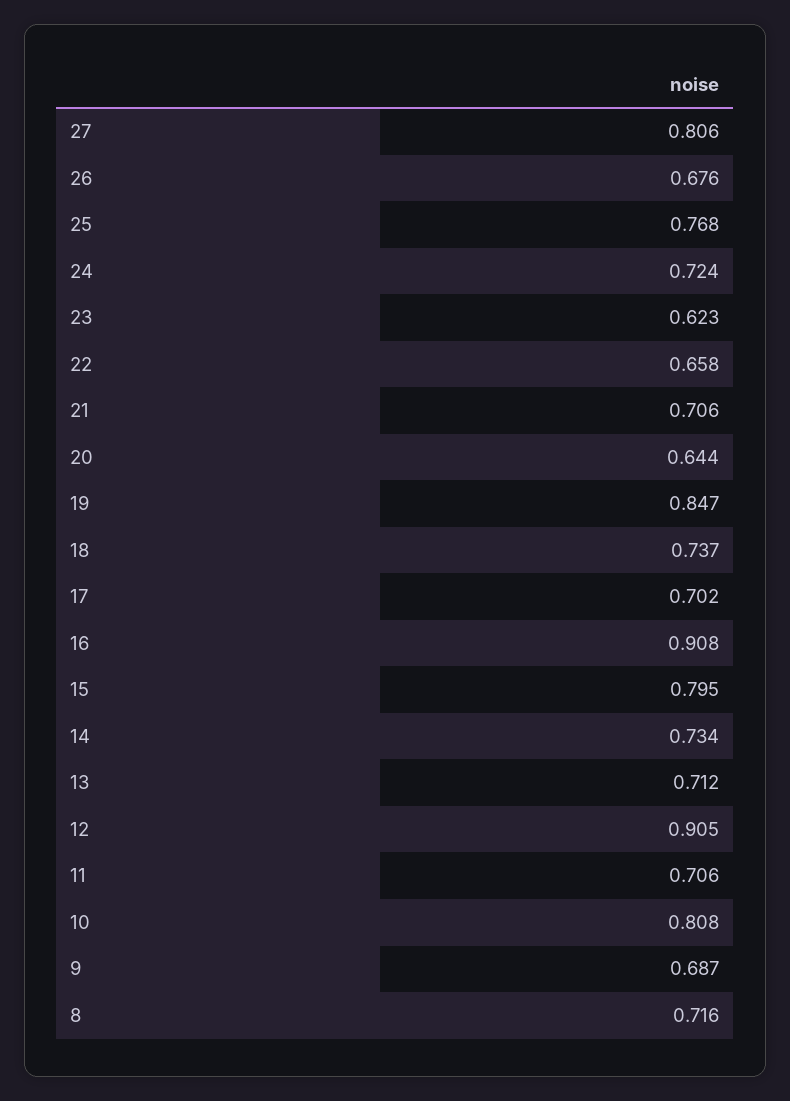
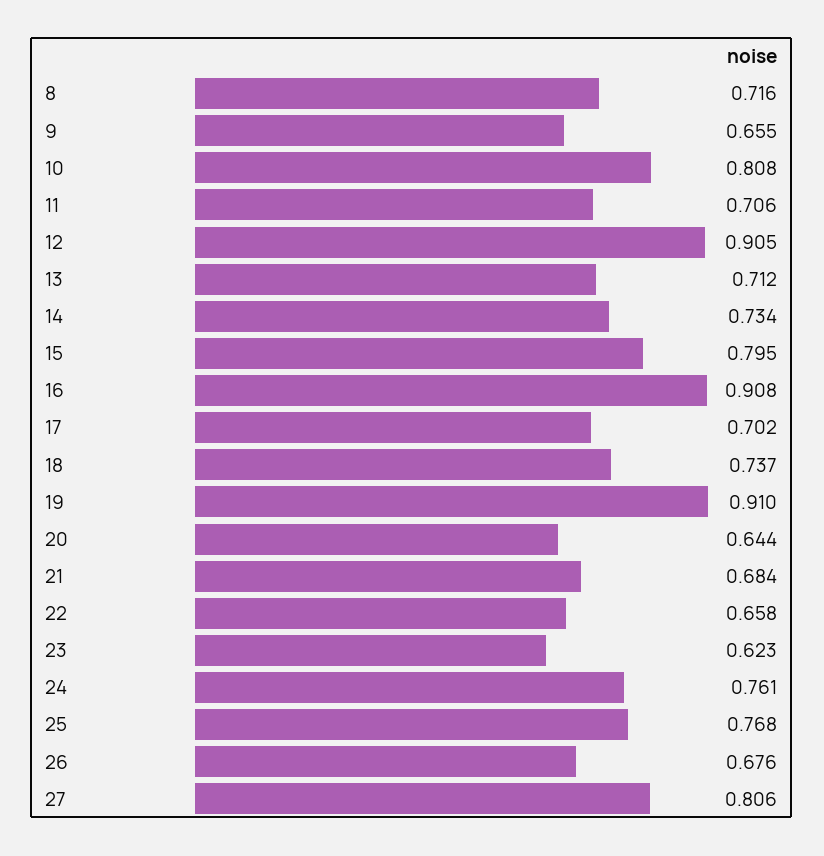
24: 0.724 -> 0.761
21: 0.706 -> 0.684
19: 0.847 -> 0.91
9: 0.687 -> 0.655

